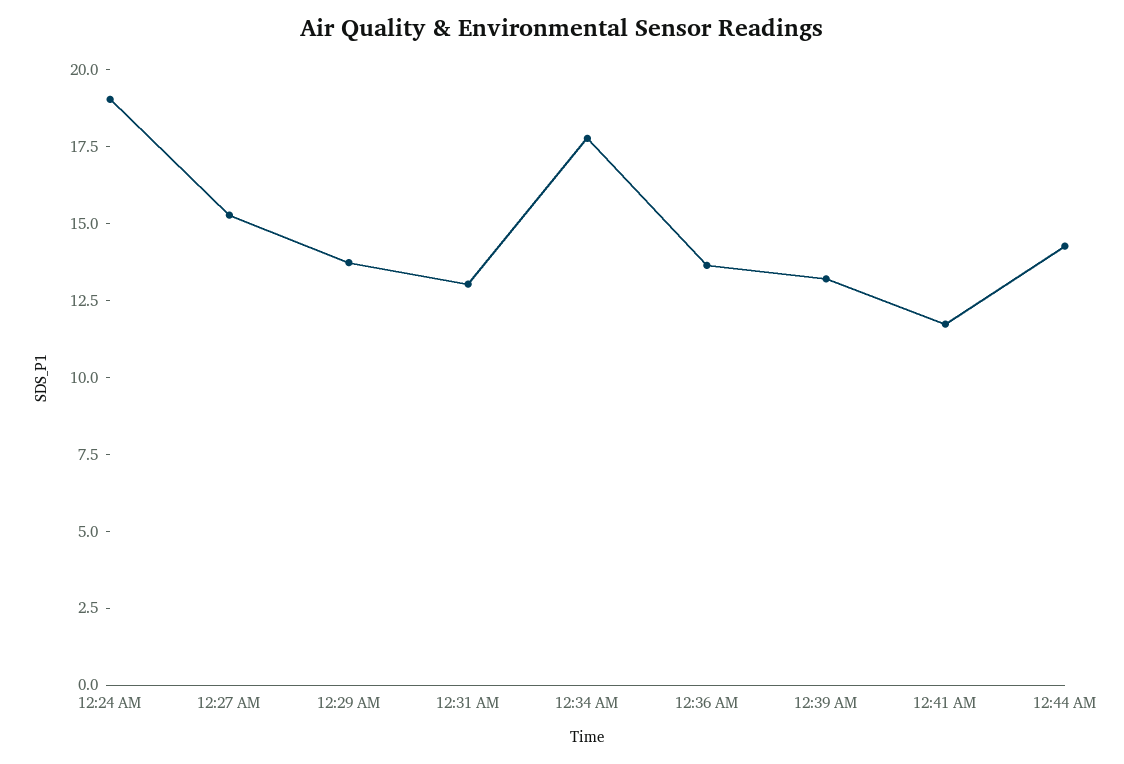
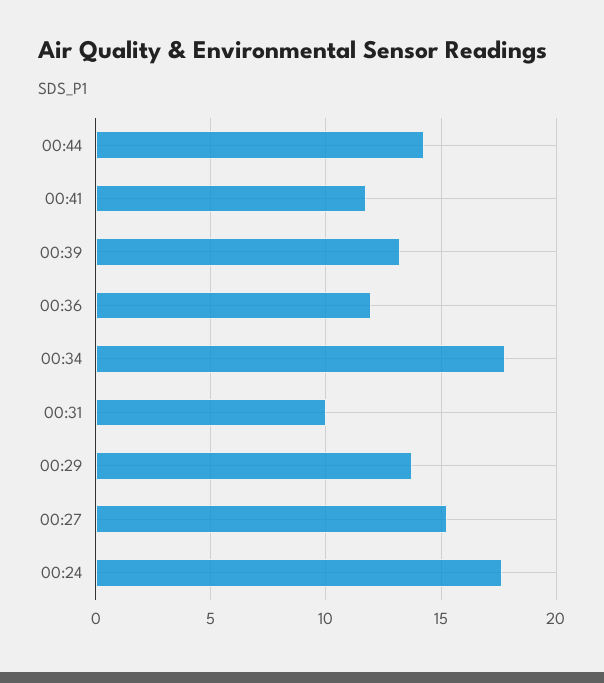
12:24 AM: 19 -> 17.5
12:31 AM: 13 -> 10
12:36 AM: 13.5 -> 12

